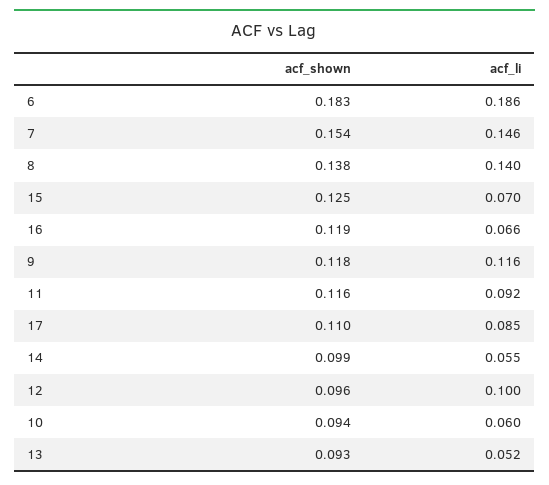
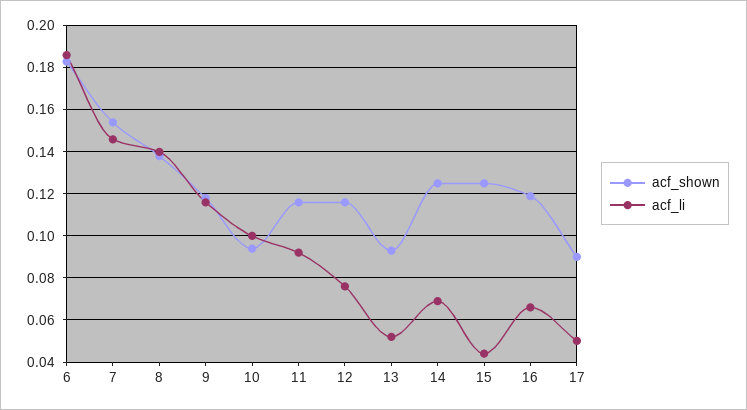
acf_li, 15: 0.07 -> 0.045
acf_shown, 17: 0.11 -> 0.09
acf_li, 17: 0.085 -> 0.05
acf_shown, 14: 0.099 -> 0.125
acf_li, 14: 0.055 -> 0.07
acf_shown, 12: 0.096 -> 0.115
acf_li, 12: 0.1 -> 0.075
acf_li, 10: 0.06 -> 0.1

